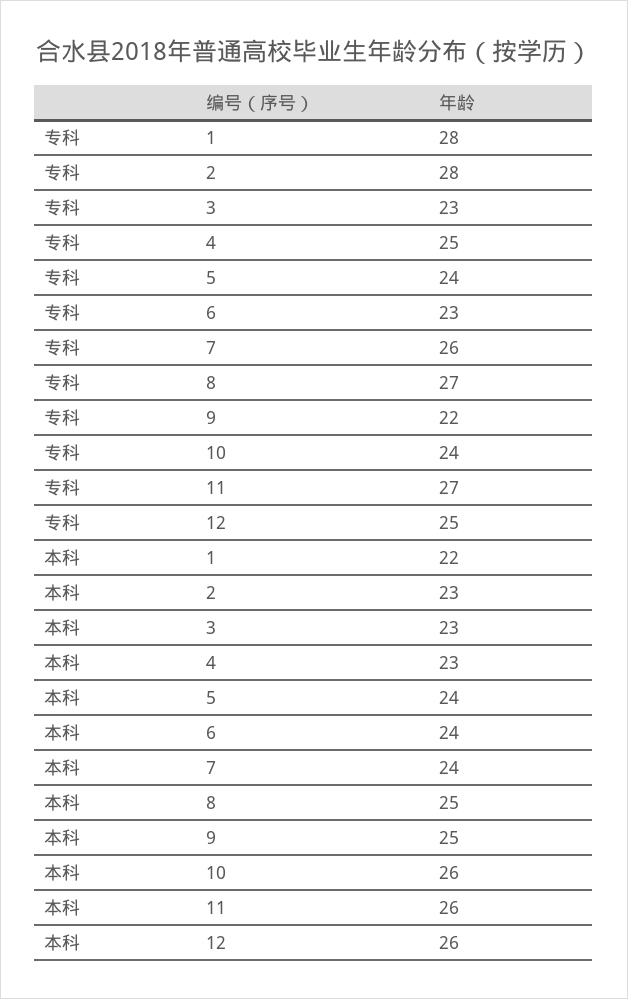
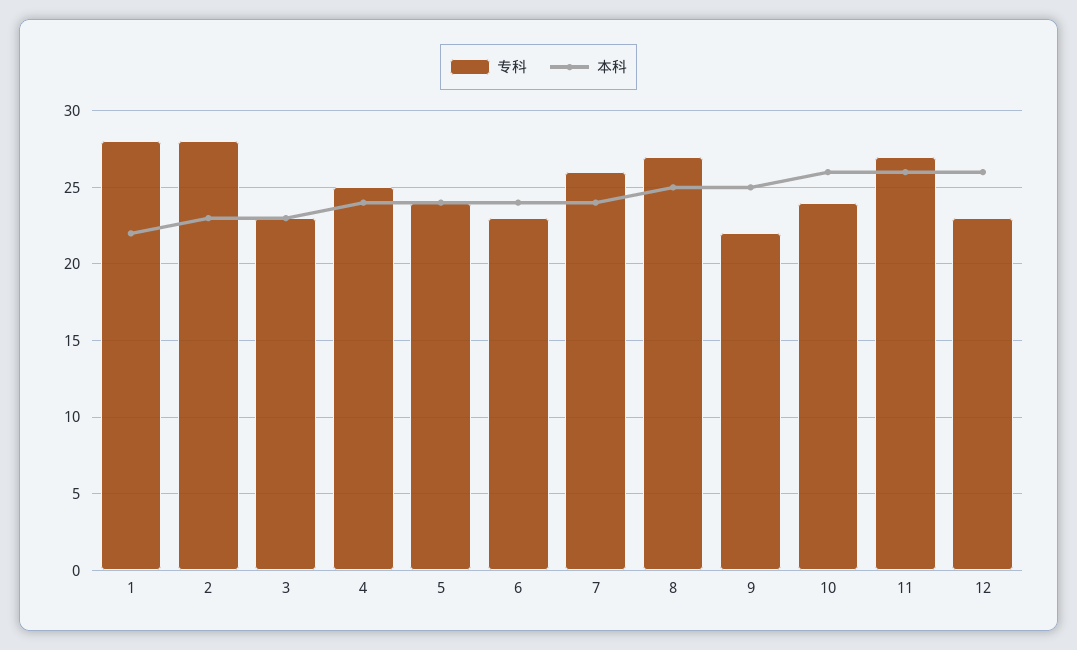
专科, 12: 25 -> 23
本科, 4: 23 -> 24

